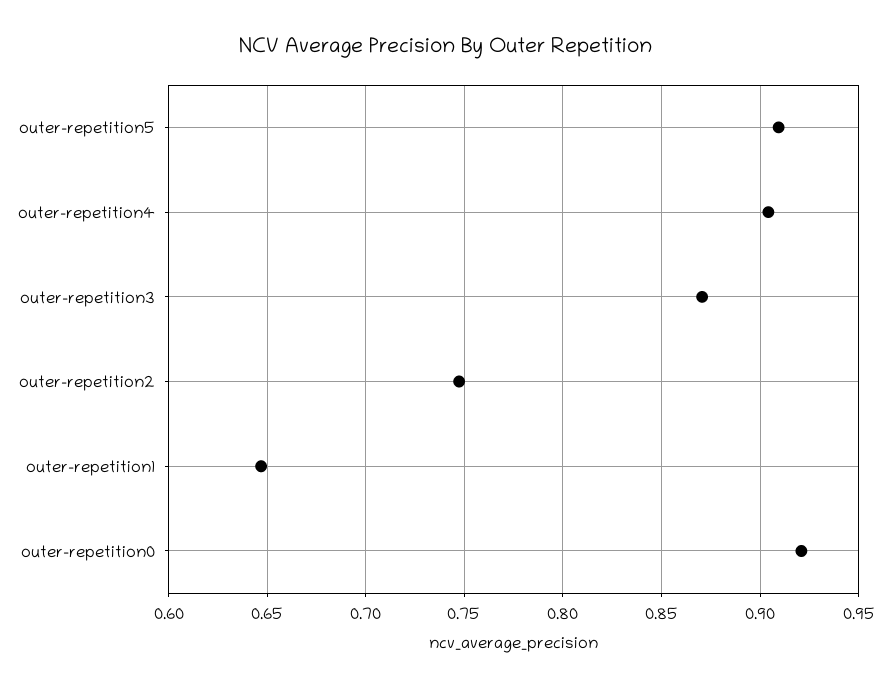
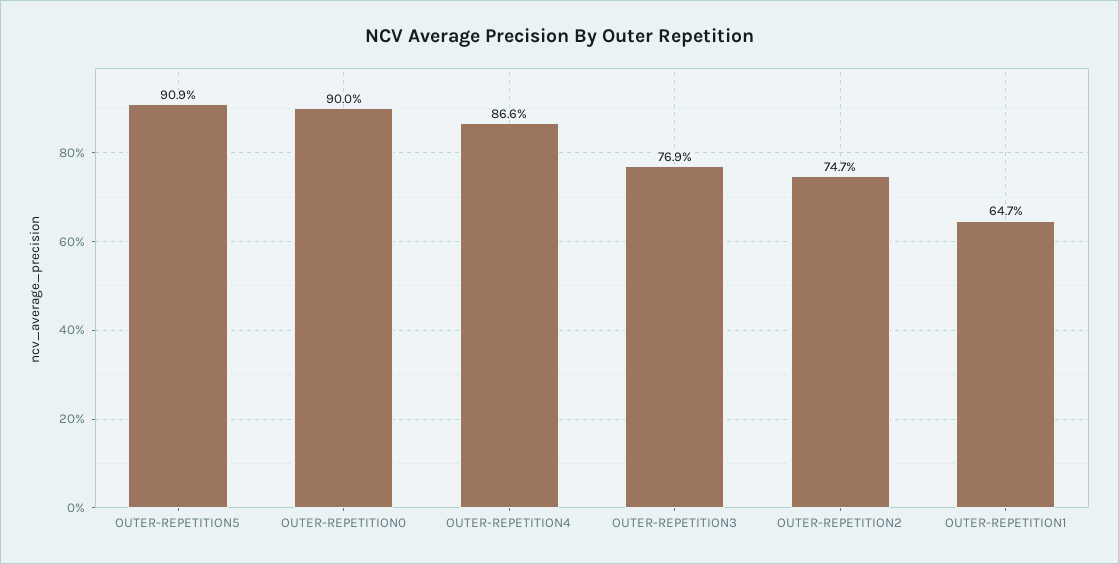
outer-repetition4: 0.905 -> 0.866
outer-repetition3: 0.87 -> 0.769
outer-repetition0: 0.92 -> 0.9

